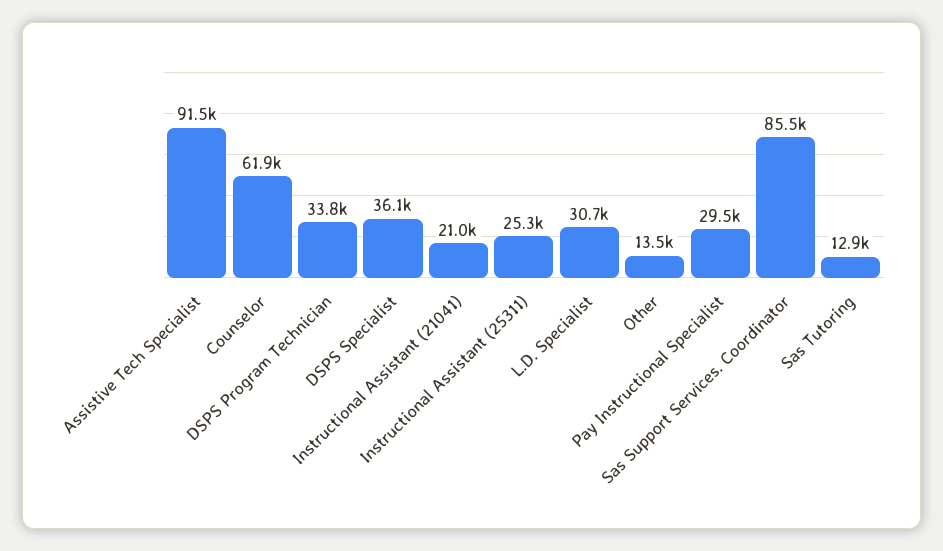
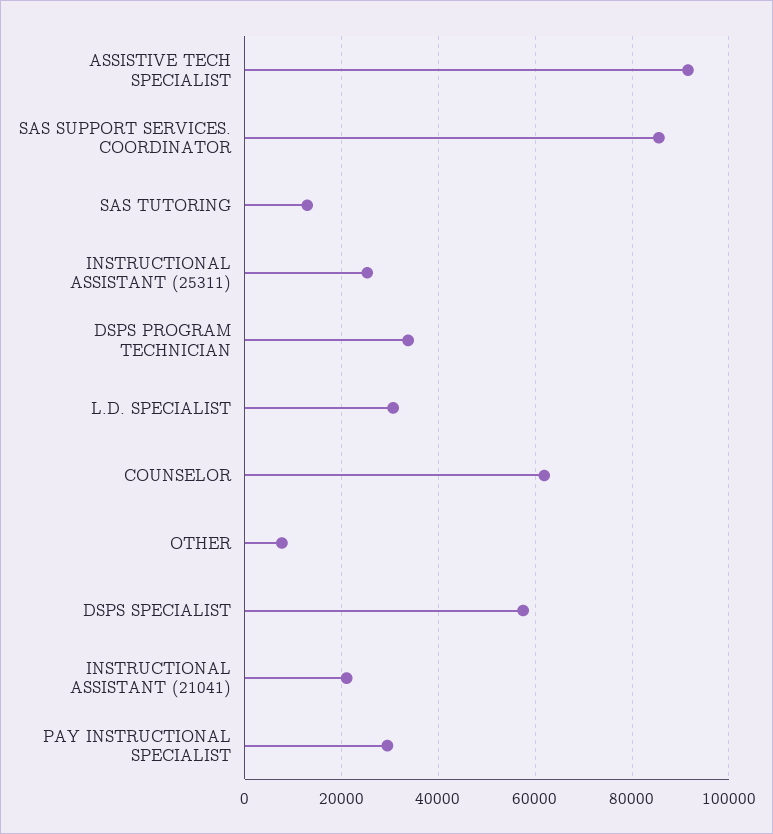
DSPS Specialist: 36100 -> 58000
Other: 13500 -> 8000

